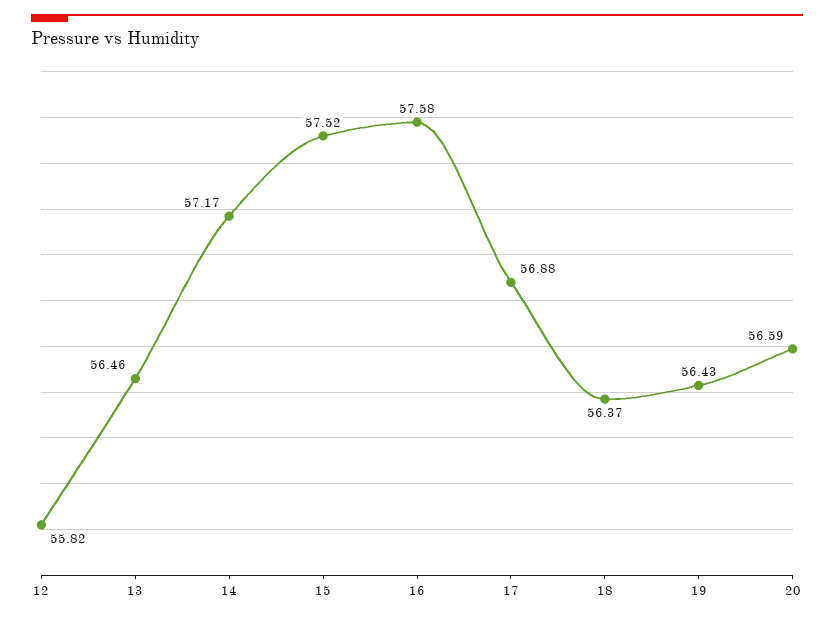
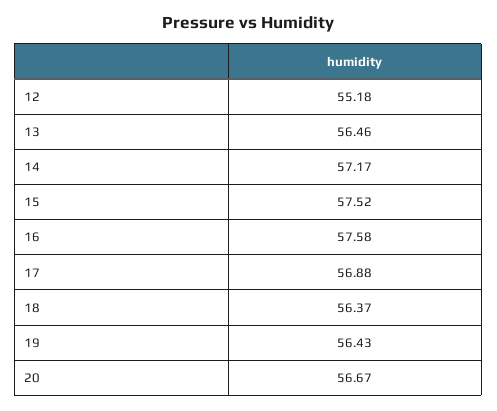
12: 55.82 -> 55.18
20: 56.59 -> 56.67

